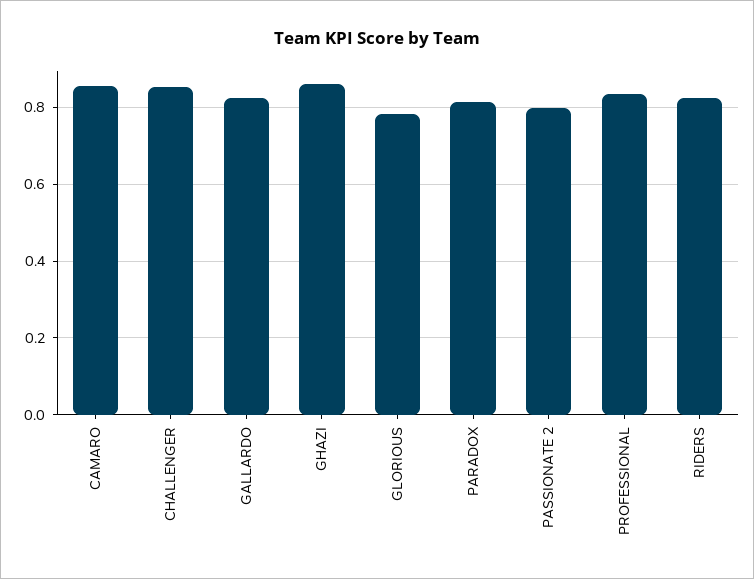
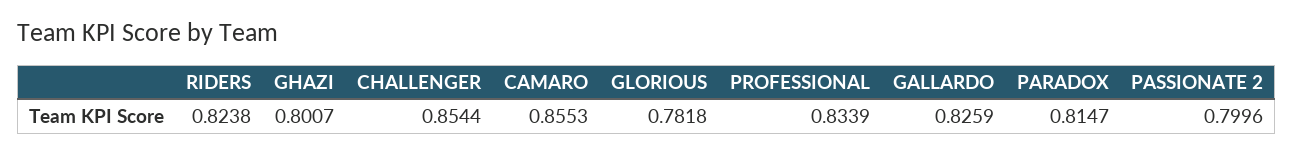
GHAZI: 0.86 -> 0.8007

